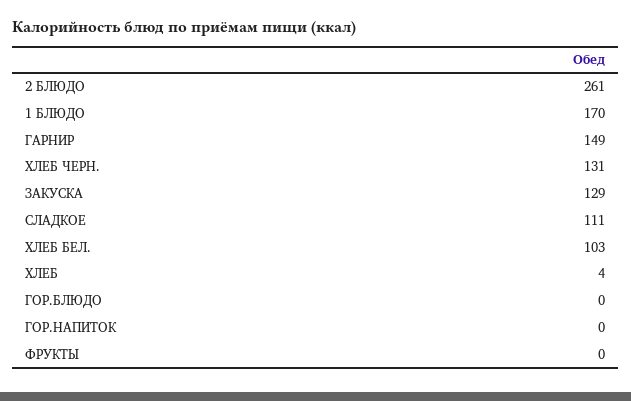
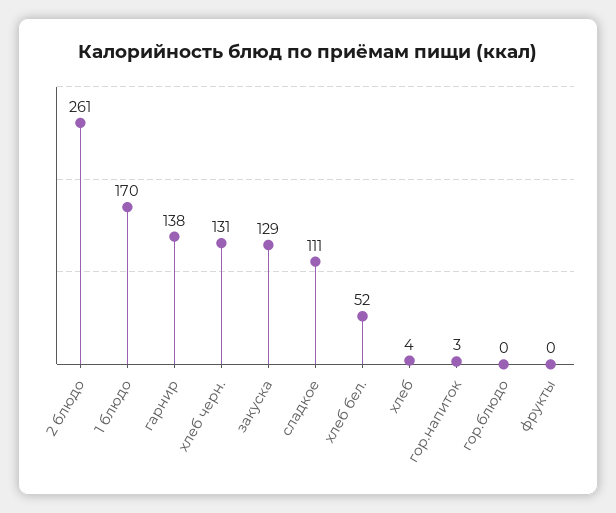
ГАРНИР: 149 -> 138
ХЛЕБ БЕЛ.: 103 -> 52
ГОР.НАПИТОК: 0 -> 3

